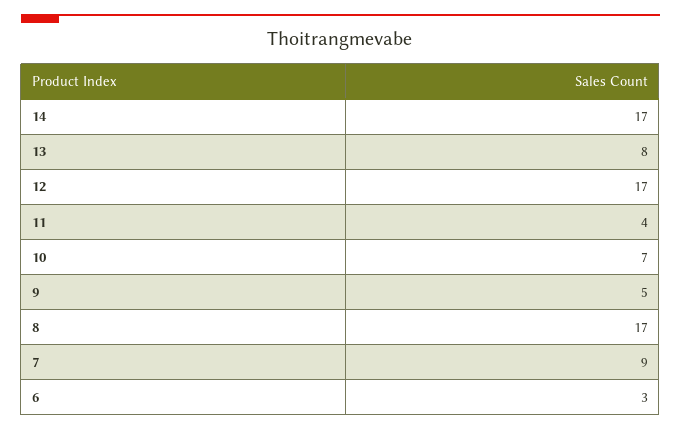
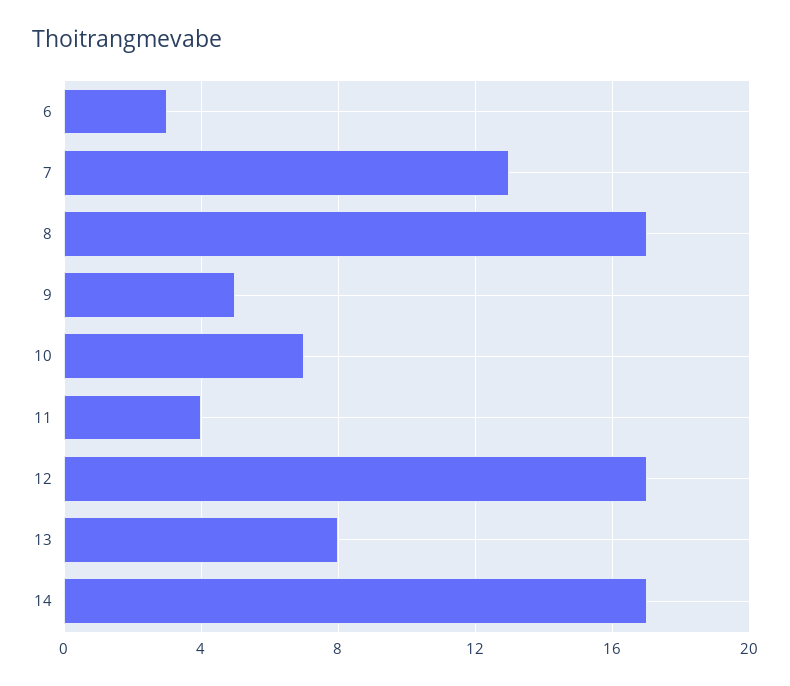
7: 9 -> 13

